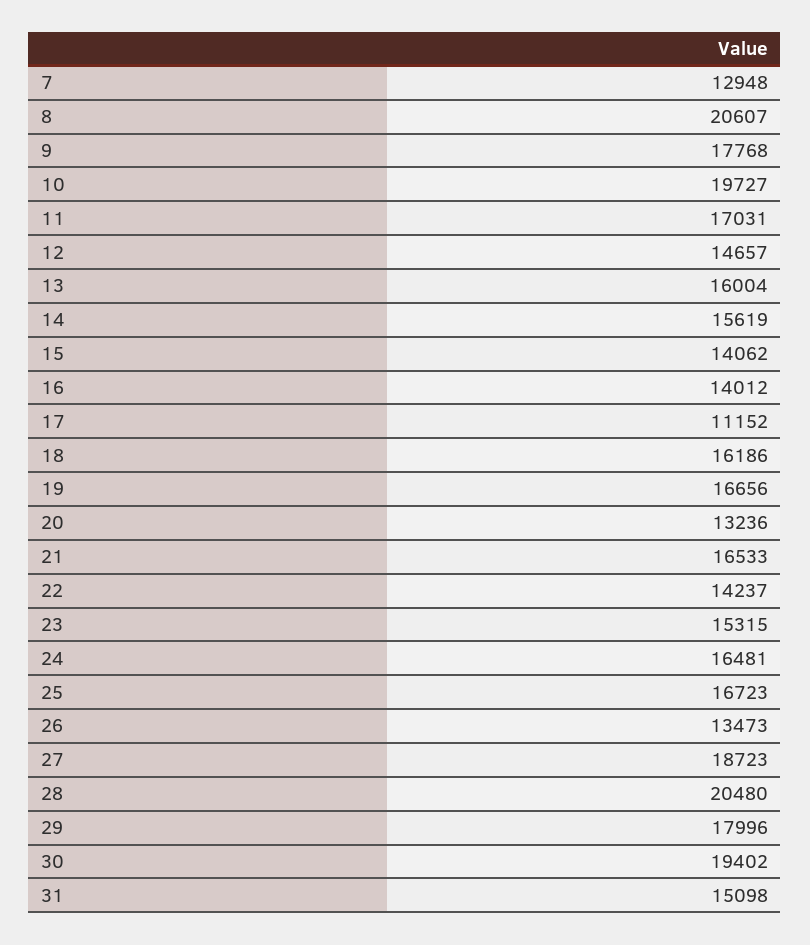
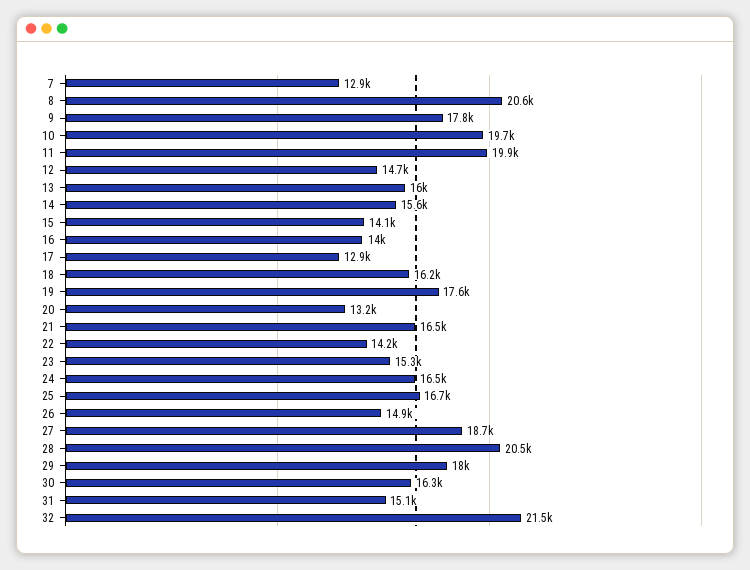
11: 17031 -> 19900
17: 11152 -> 12900
19: 16656 -> 17600
26: 13473 -> 14900
30: 19402 -> 16300
32: none -> 21500

